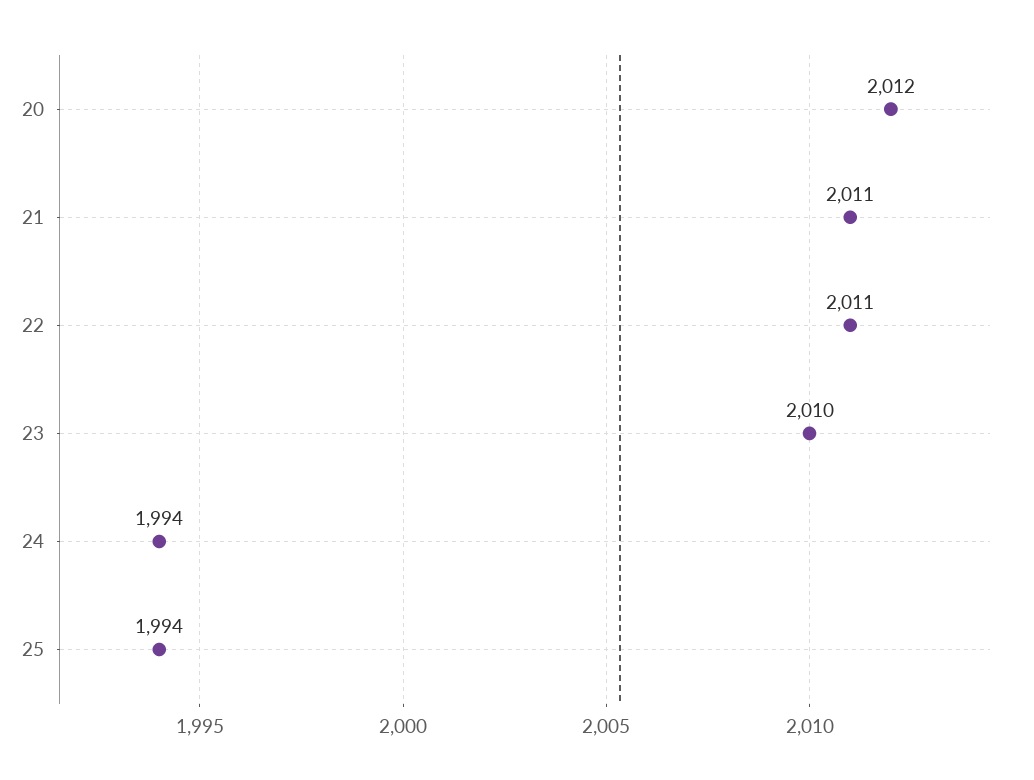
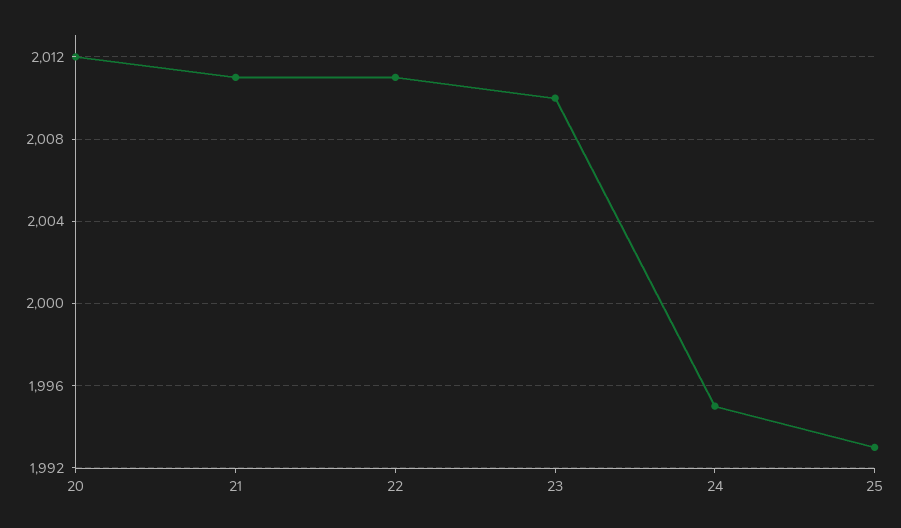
24: 1994 -> 1995
25: 1994 -> 1993

